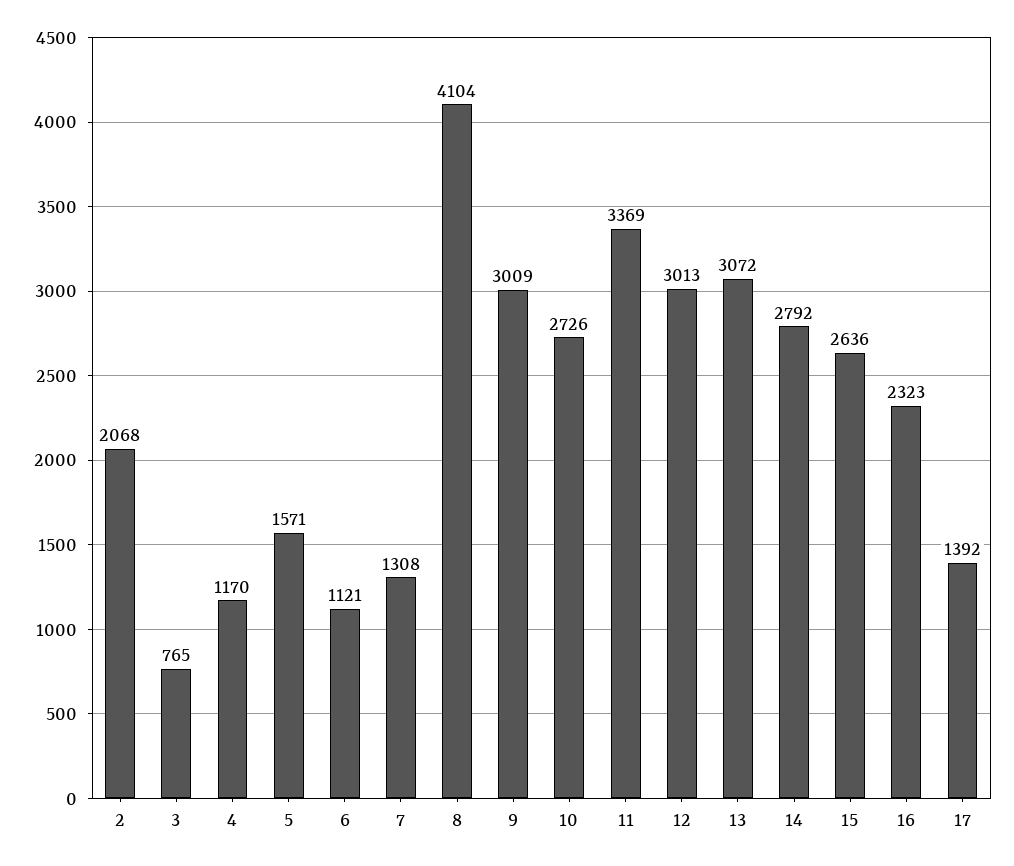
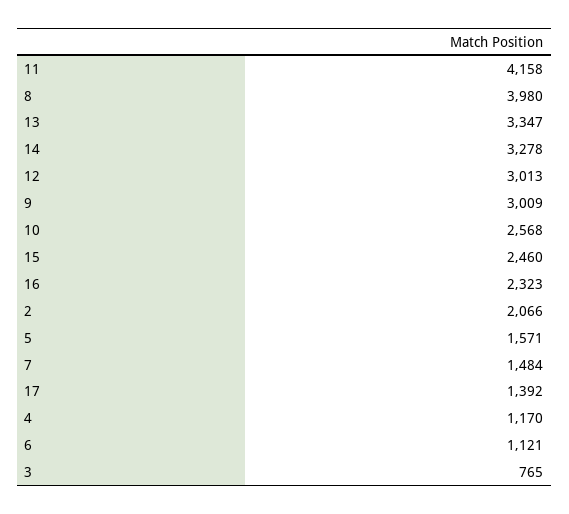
2: 2068 -> 2066
7: 1308 -> 1484
8: 4104 -> 3980
10: 2726 -> 2568
11: 3369 -> 4158
13: 3072 -> 3347
14: 2792 -> 3278
15: 2636 -> 2460

